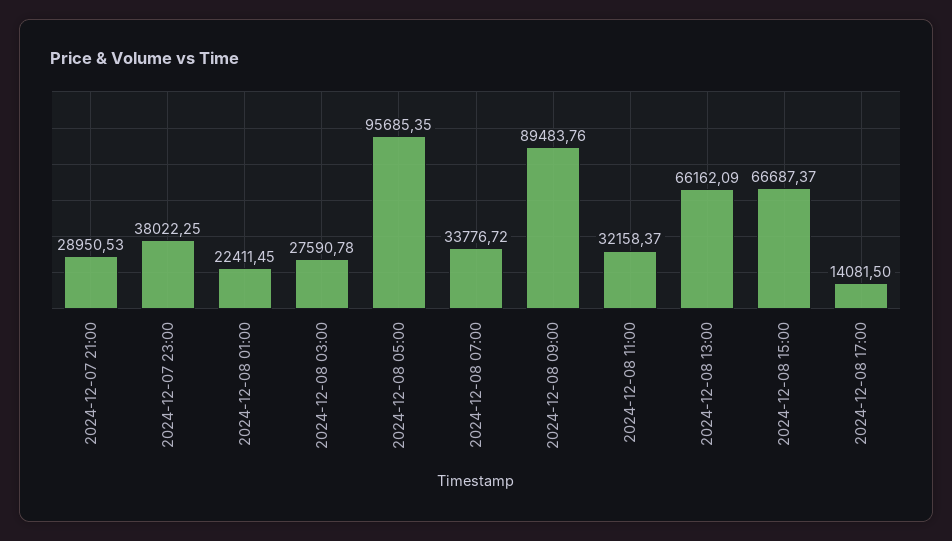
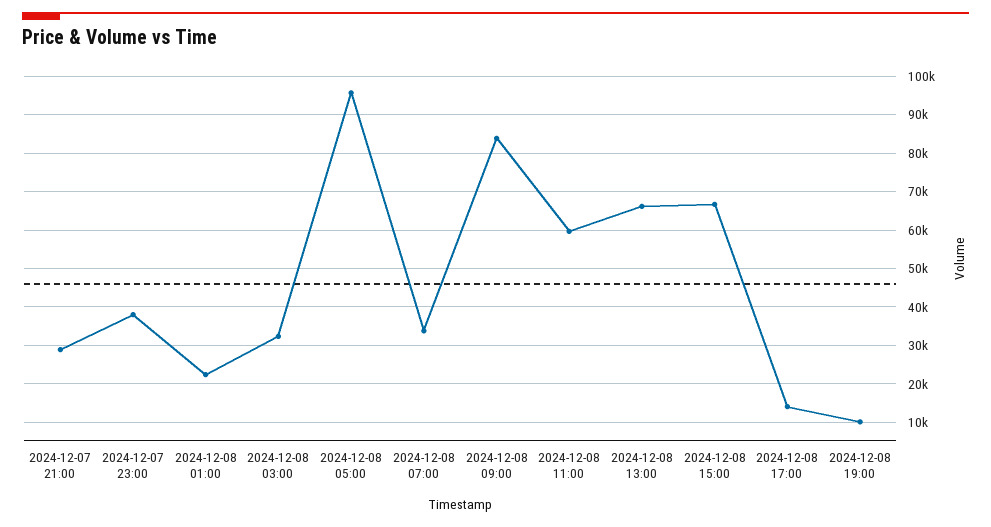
2024-12-08 03:00: 27590.78 -> 32000
2024-12-08 09:00: 89483.76 -> 84000
2024-12-08 11:00: 32158.37 -> 60000
2024-12-08 19:00: none -> 10000

